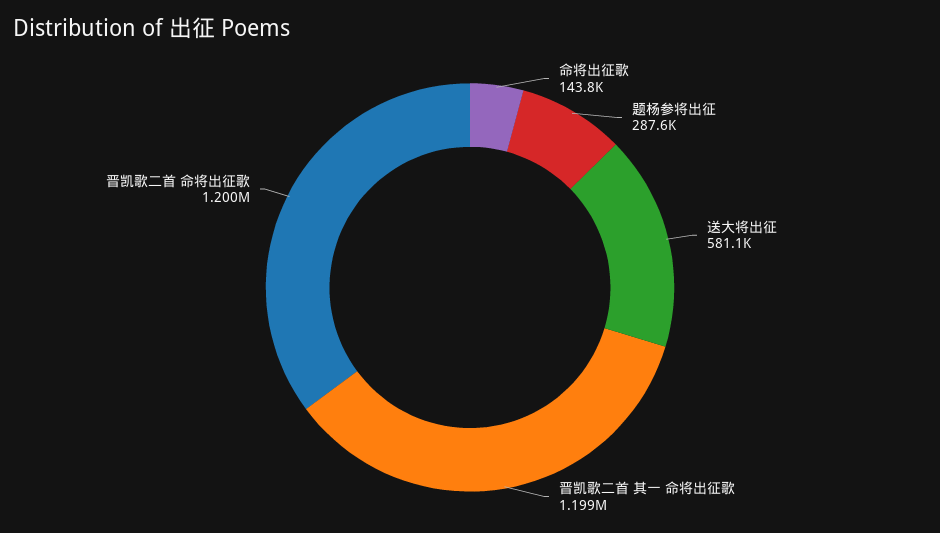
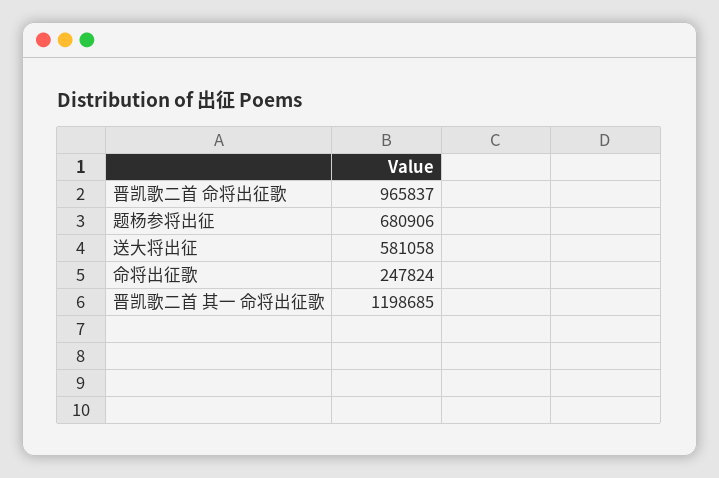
命将出征歌: 143800 -> 247824
题杨参将出征: 287600 -> 680906
晋凯歌二首 命将出征歌: 1200000 -> 965837

